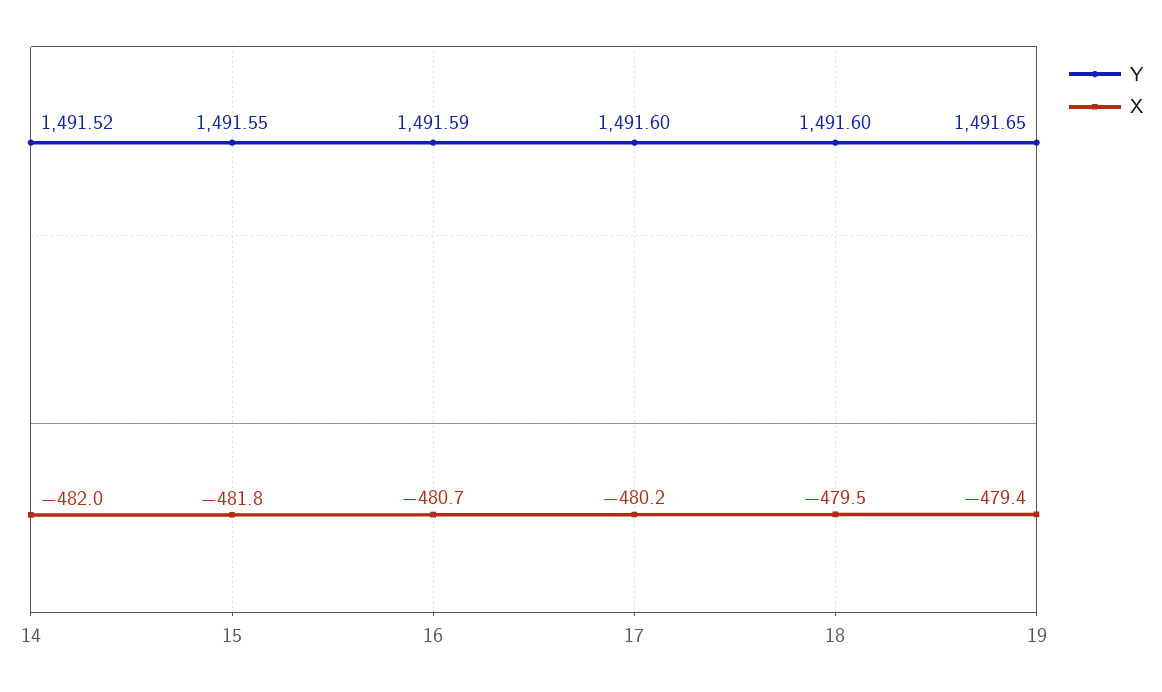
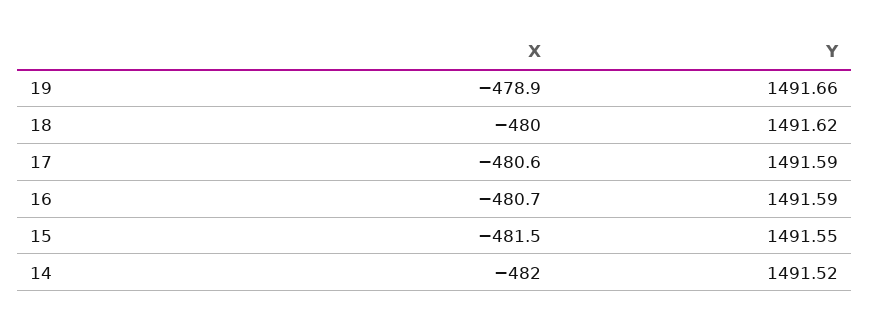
X, 15: -481.8 -> -481.5
Y, 17: 1491.6 -> 1491.59
X, 17: -480.2 -> -480.6
Y, 18: 1491.6 -> 1491.62
X, 18: -479.5 -> -480
Y, 19: 1491.65 -> 1491.66
X, 19: -479.4 -> -478.9

